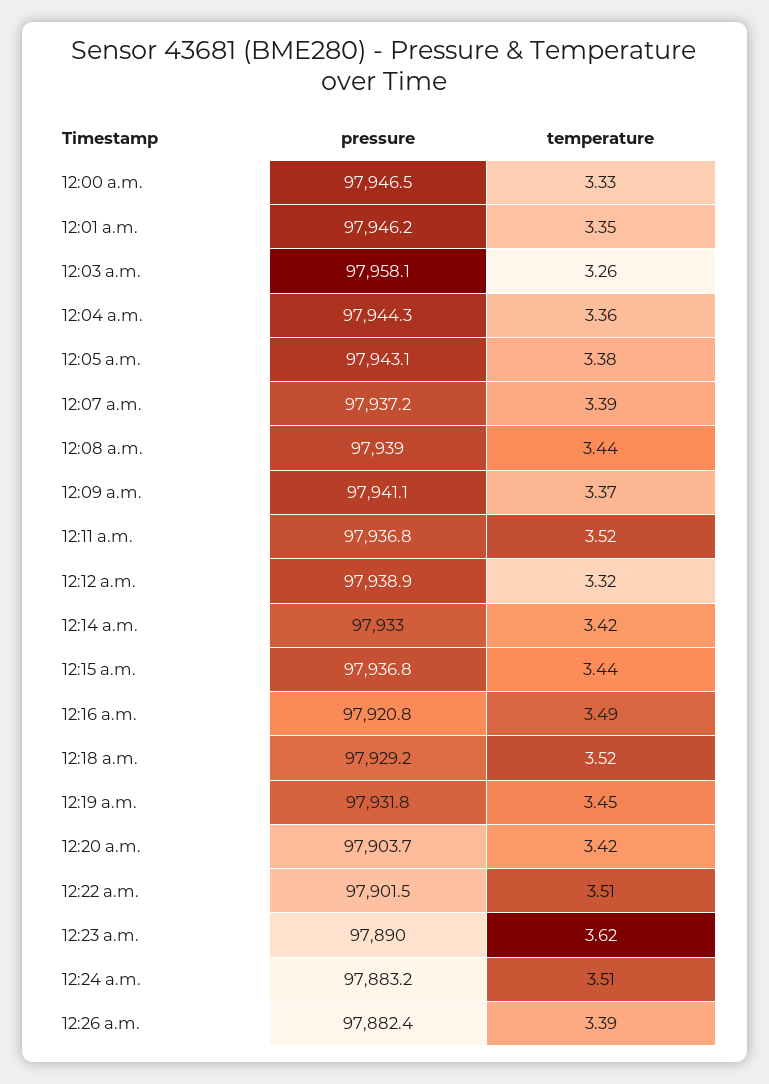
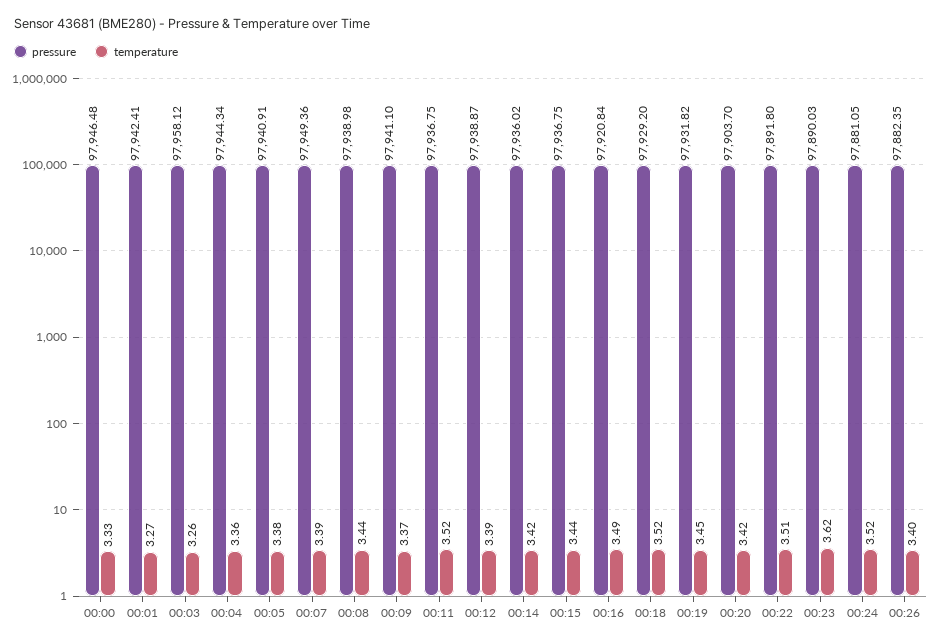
pressure, 12:01 a.m.: 97946.2 -> 97942.41
temperature, 12:01 a.m.: 3.35 -> 3.27
pressure, 12:05 a.m.: 97943.1 -> 97940.91
pressure, 12:07 a.m.: 97937.2 -> 97949.36
temperature, 12:12 a.m.: 3.32 -> 3.39
pressure, 12:14 a.m.: 97933 -> 97936.02
pressure, 12:22 a.m.: 97901.5 -> 97891.8
pressure, 12:24 a.m.: 97883.2 -> 97881.05
temperature, 12:24 a.m.: 3.51 -> 3.52
temperature, 12:26 a.m.: 3.39 -> 3.4

